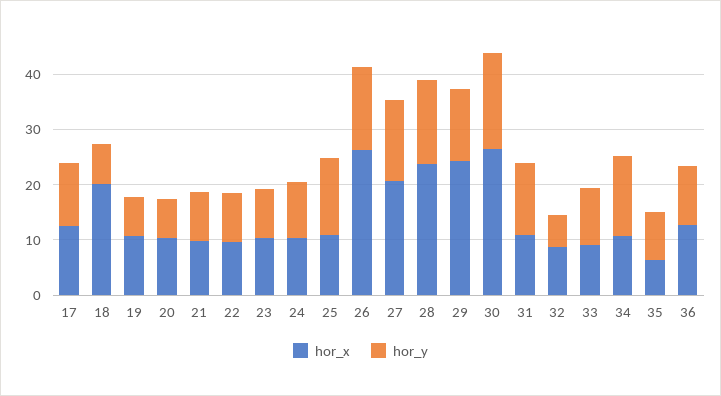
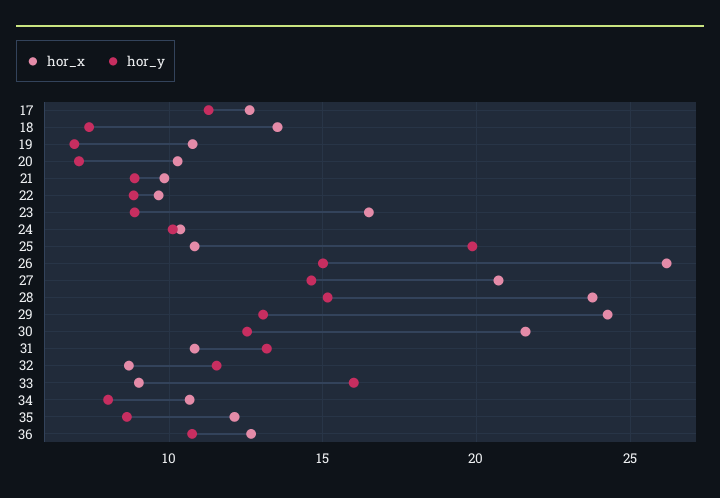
hor_x, 18: 20 -> 13.5
hor_x, 23: 10 -> 16.5
hor_y, 25: 14 -> 20
hor_x, 30: 26 -> 21.5
hor_y, 30: 18 -> 12.5
hor_y, 32: 6 -> 11.5
hor_y, 33: 10 -> 16
hor_y, 34: 14 -> 8
hor_x, 35: 6 -> 12

